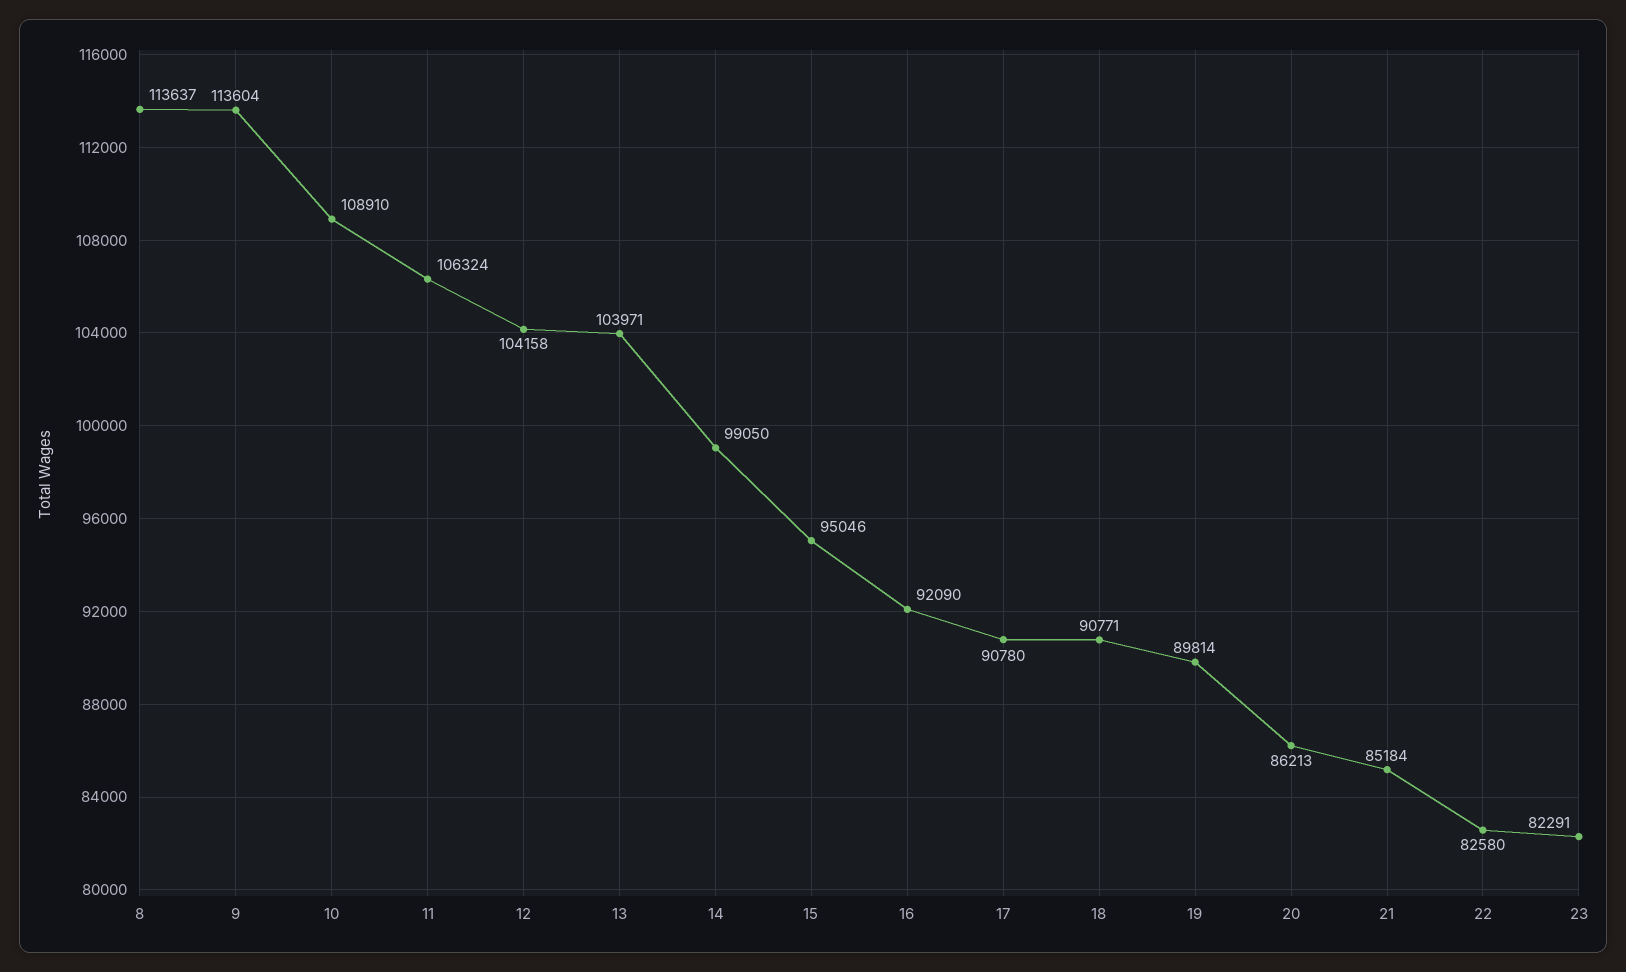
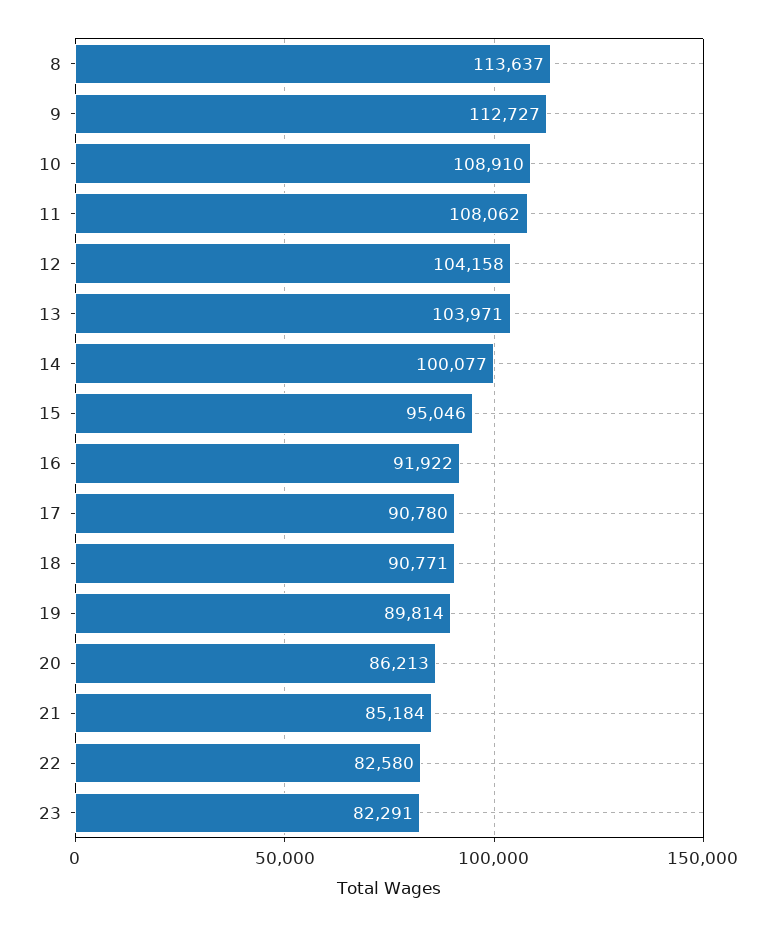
9: 113604 -> 112727
11: 106324 -> 108062
14: 99050 -> 100077
16: 92090 -> 91922

